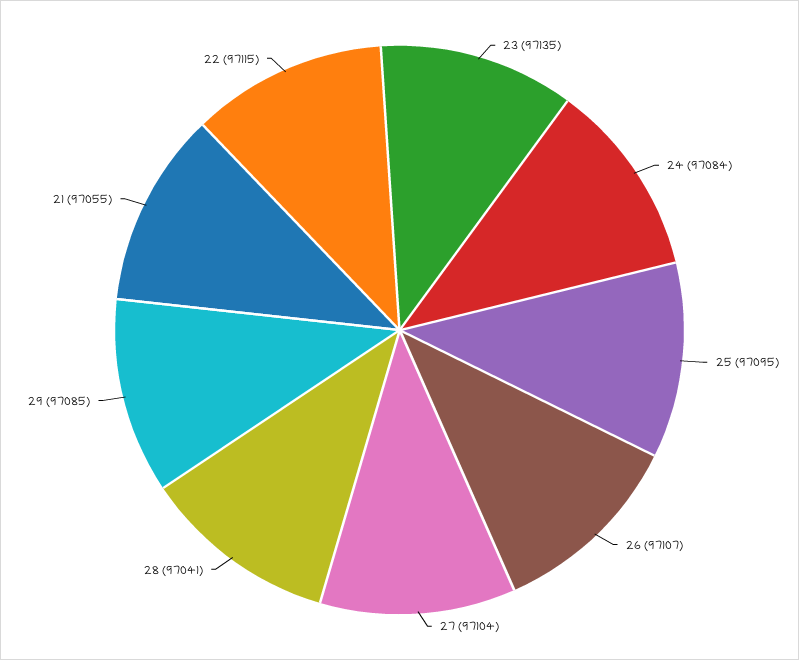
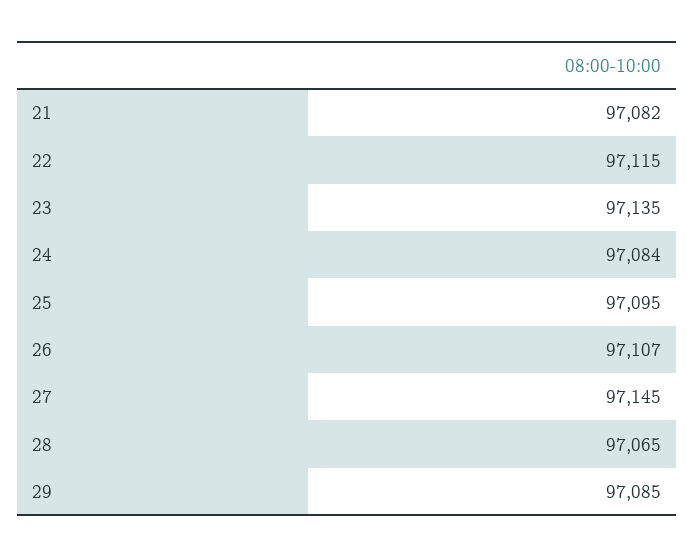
27: 97104 -> 97145
28: 97041 -> 97065
21: 97055 -> 97082

